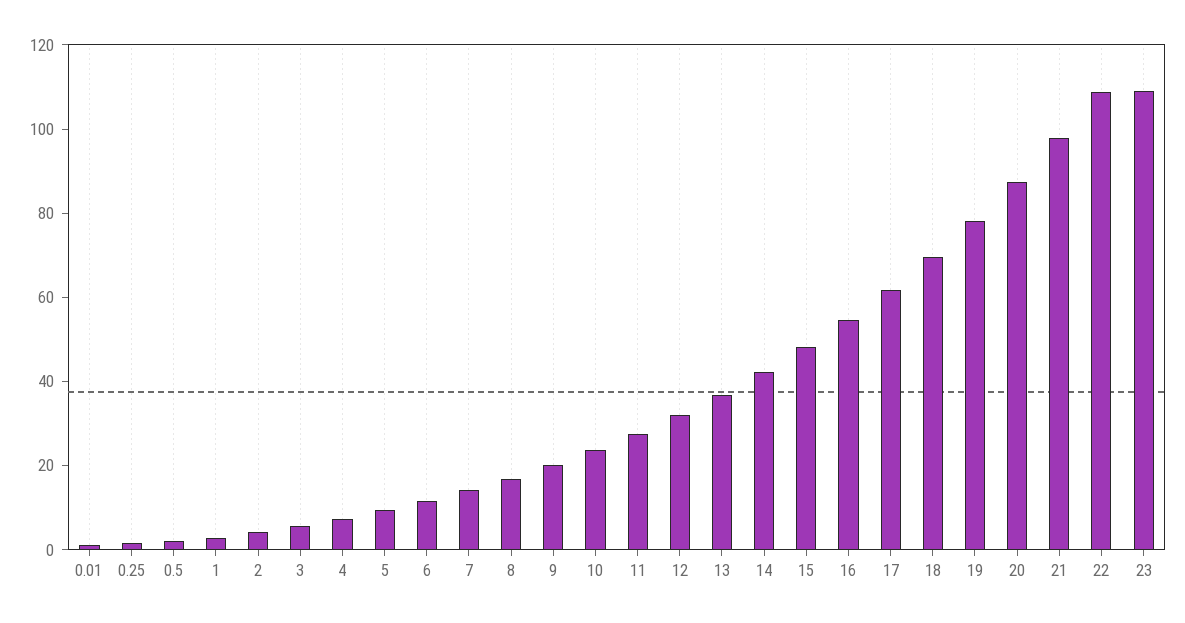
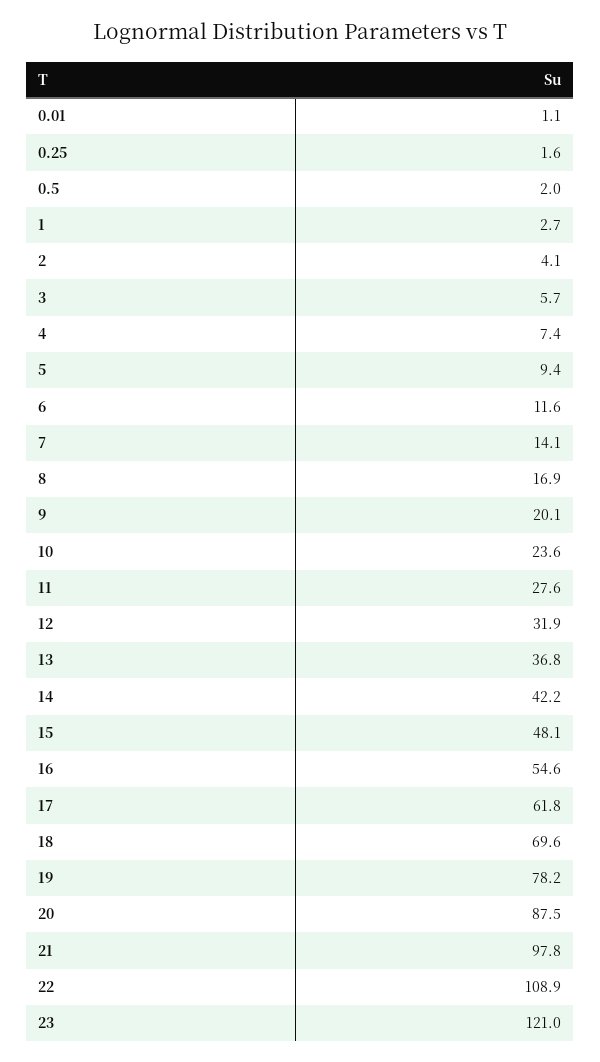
23: 110 -> 121

